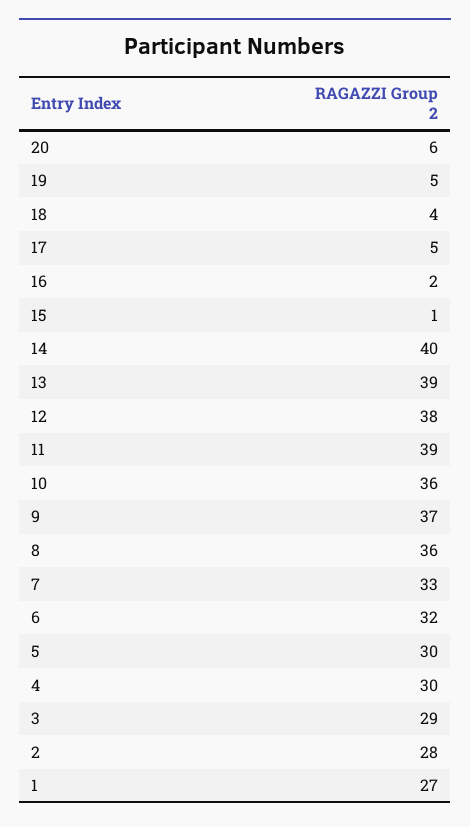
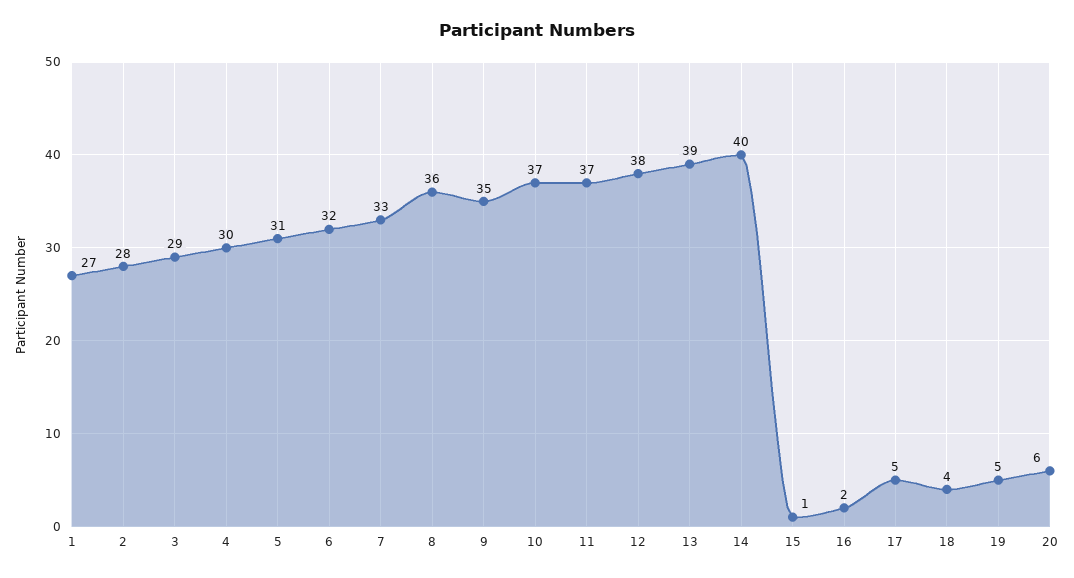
11: 39 -> 37
10: 36 -> 37
9: 37 -> 35
5: 30 -> 31

